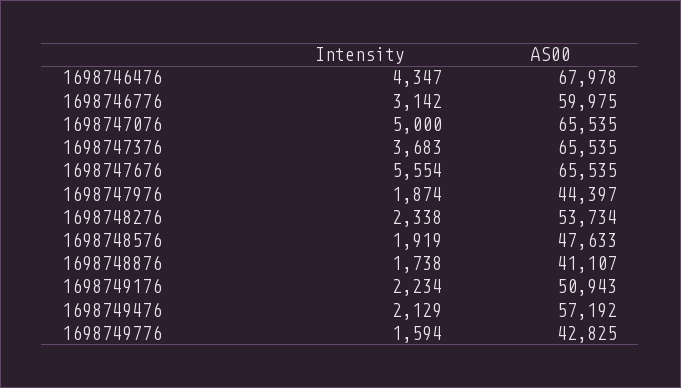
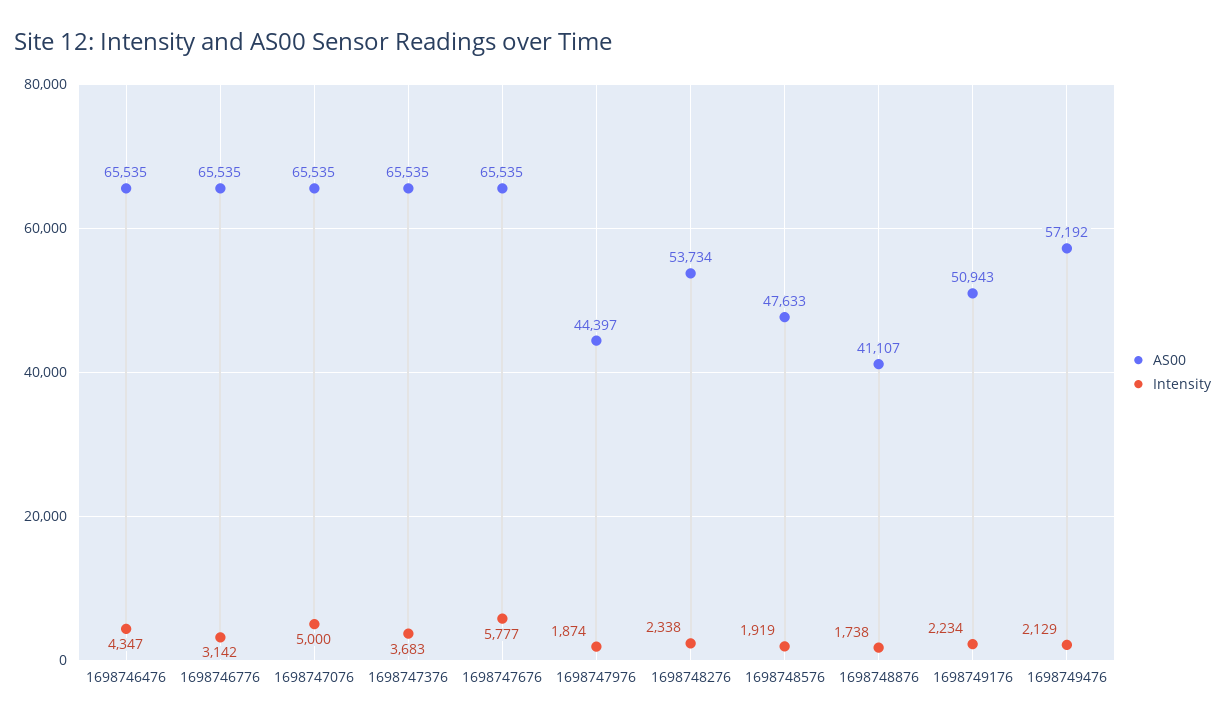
AS00, 1698746476: 67978 -> 65535
AS00, 1698746776: 59975 -> 65535
Intensity, 1698747676: 5554 -> 5777
Intensity, 1698749776: 1594 -> none
AS00, 1698749776: 42825 -> none

